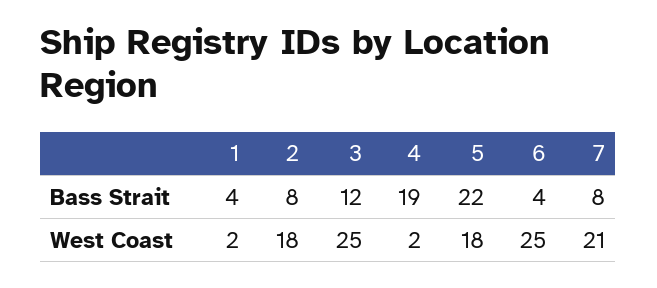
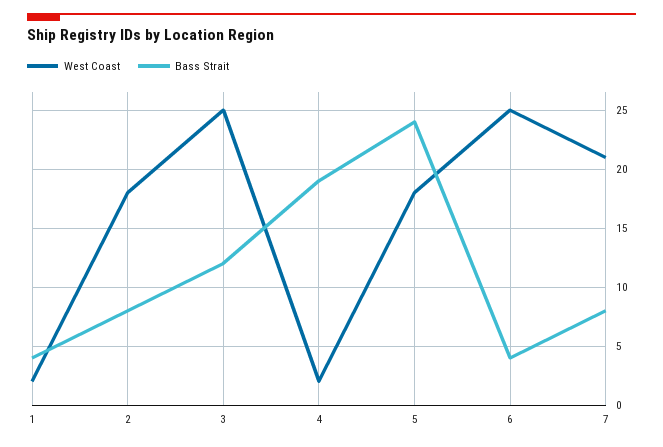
Bass Strait, 5: 22 -> 24

